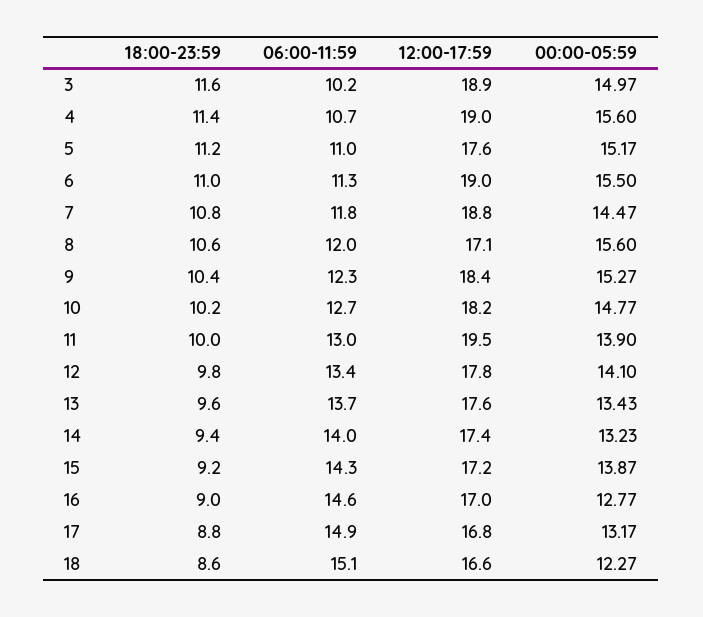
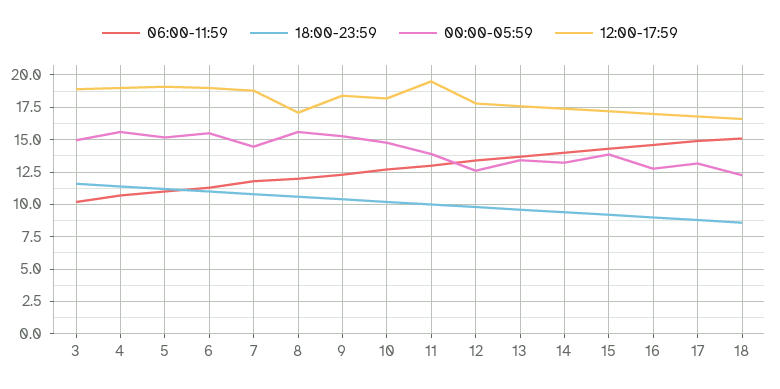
12:00-17:59, 5: 17.6 -> 19
00:00-05:59, 12: 14.1 -> 12.5

